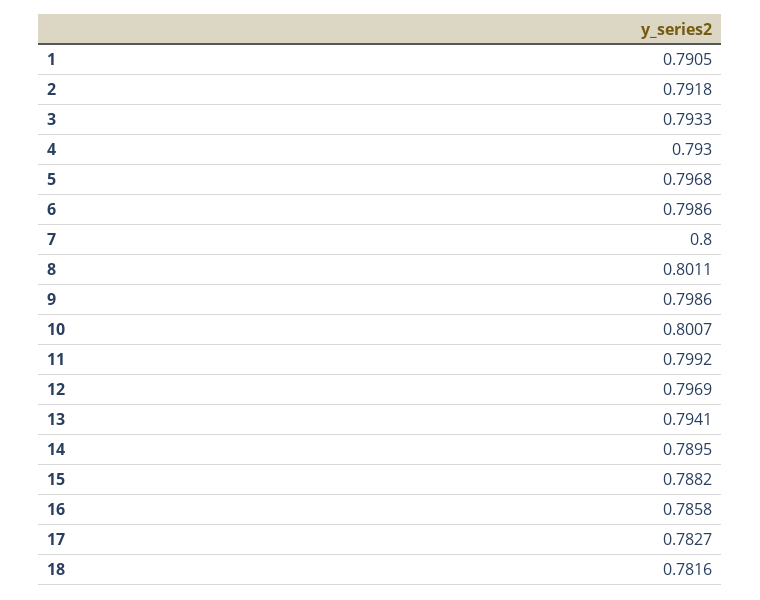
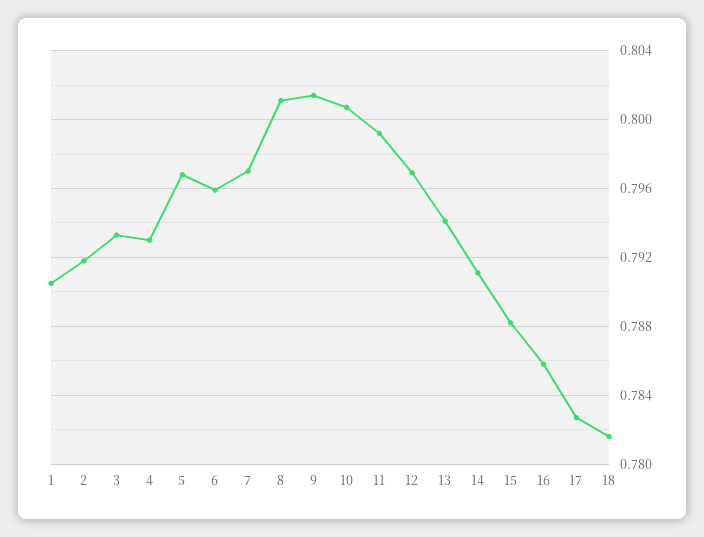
6: 0.7986 -> 0.796
7: 0.8 -> 0.797
9: 0.7986 -> 0.8015
14: 0.7895 -> 0.791

